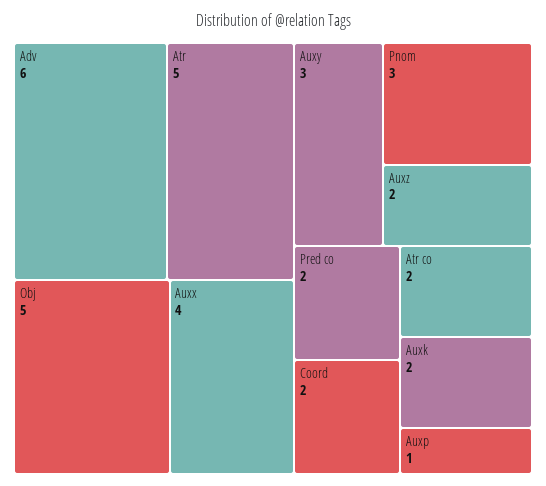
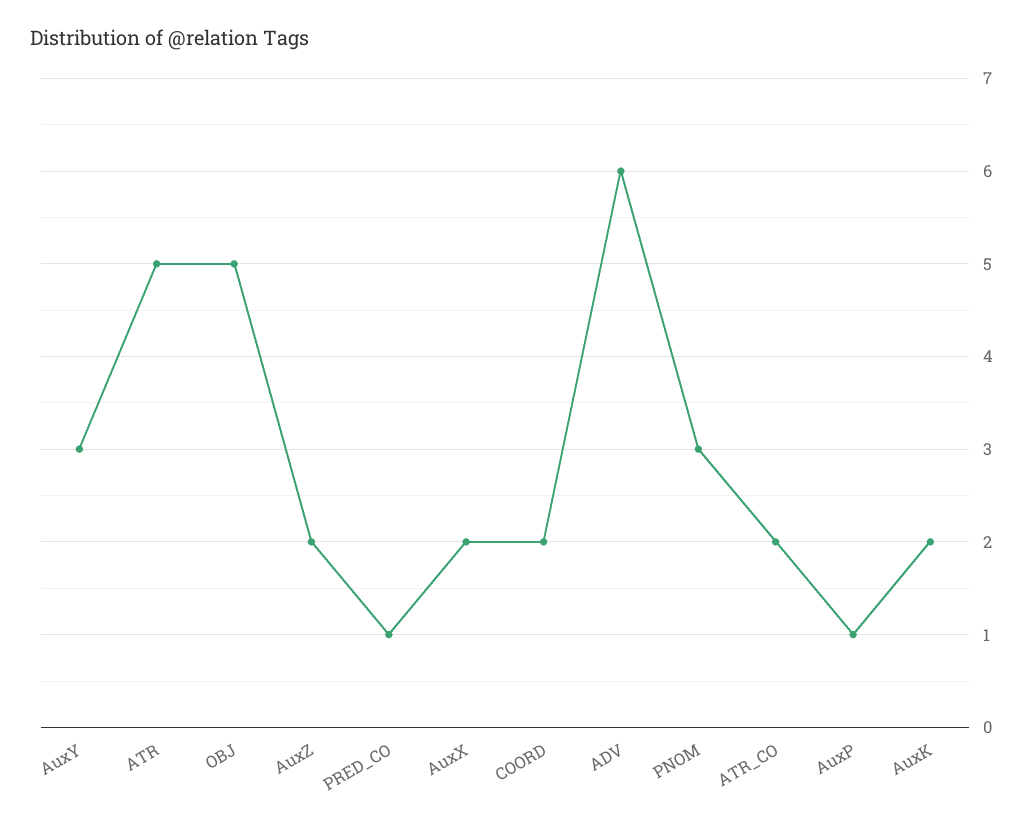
Auxx: 4 -> 2
Pred co: 2 -> 1

